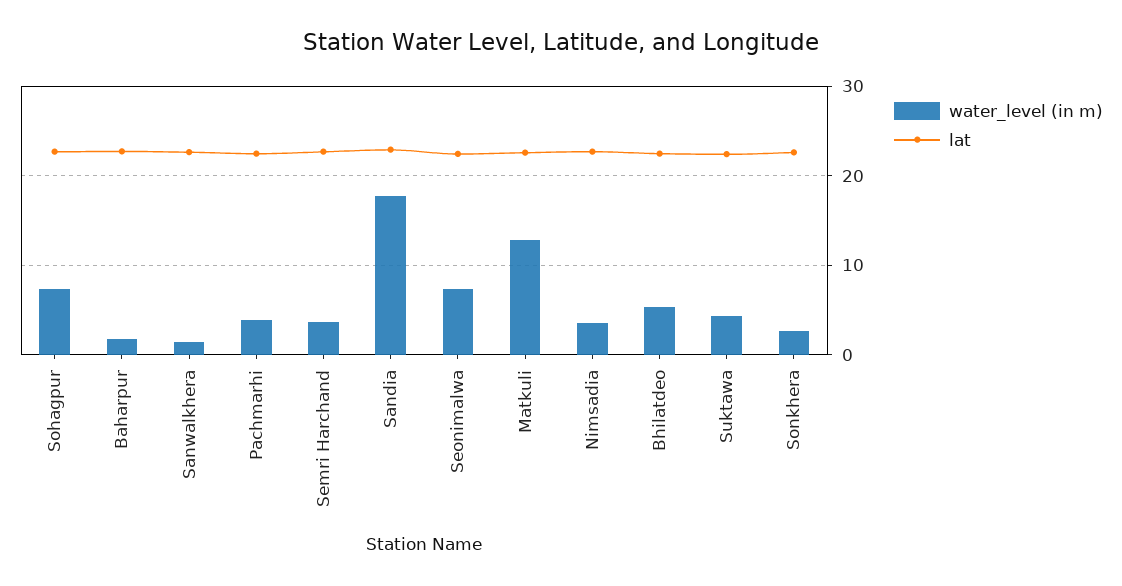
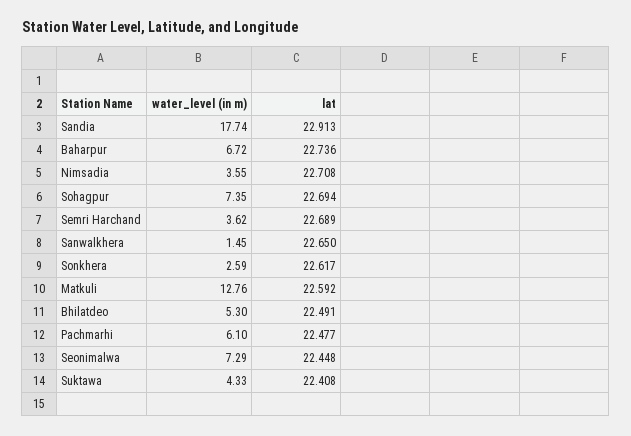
water_level (in m), Baharpur: 2 -> 6.72
water_level (in m), Pachmarhi: 4 -> 6.1

